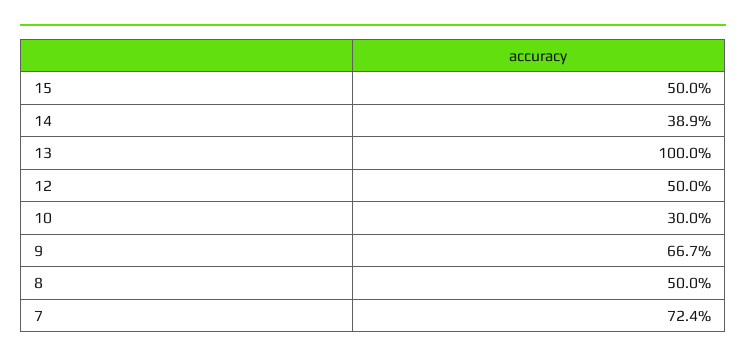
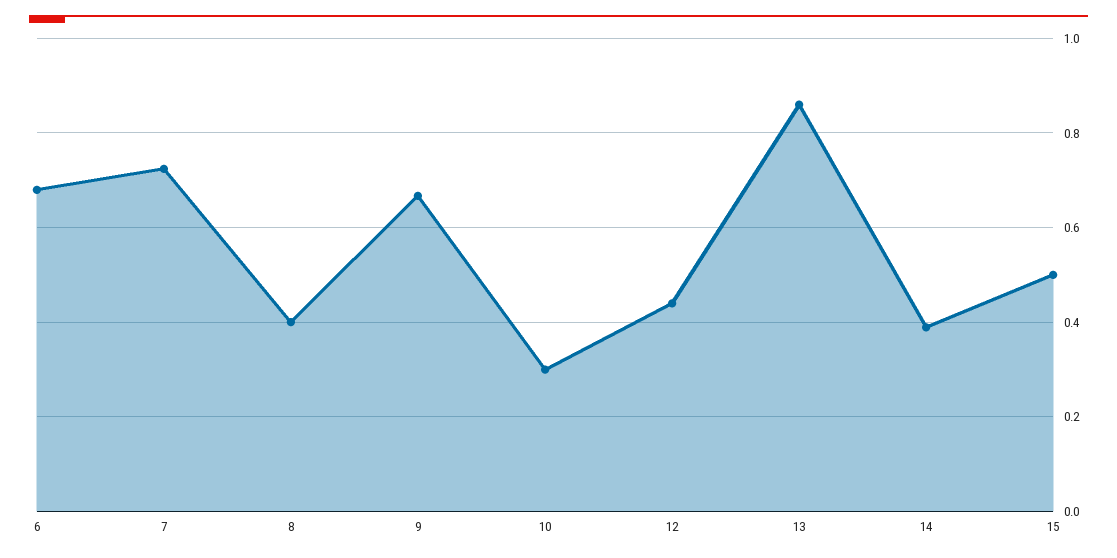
13: 1 -> 0.86
12: 0.5 -> 0.44
8: 0.5 -> 0.4
6: none -> 0.68

